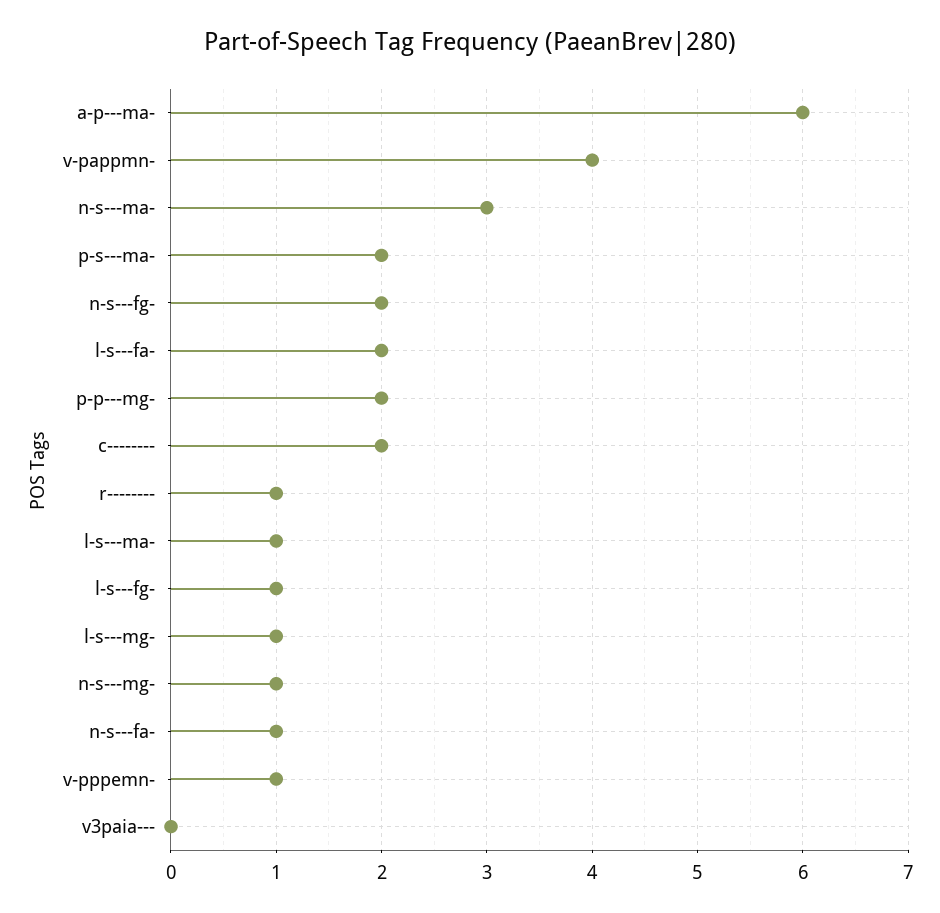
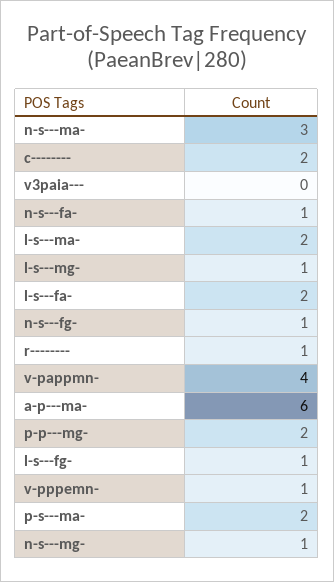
n-s---fg-: 2 -> 1
l-s---ma-: 1 -> 2

